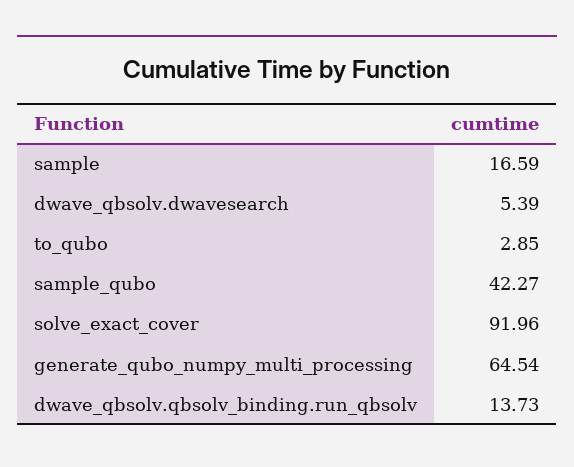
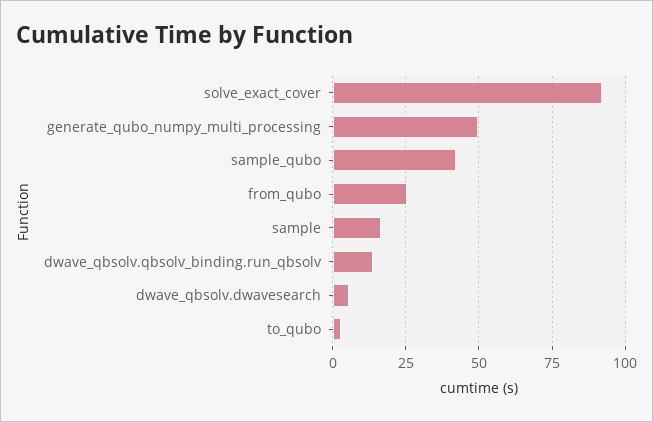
generate_qubo_numpy_multi_processing: 64.54 -> 50
from_qubo: none -> 25

